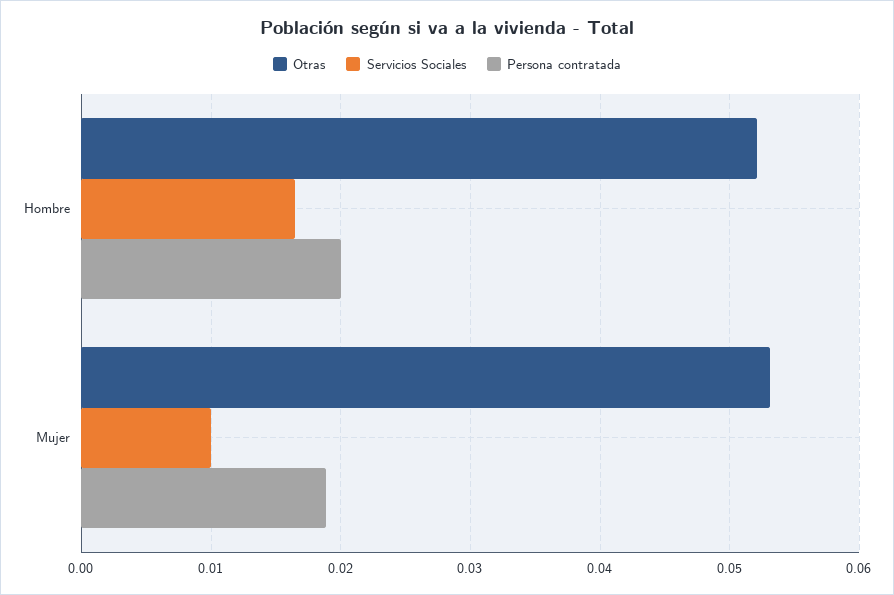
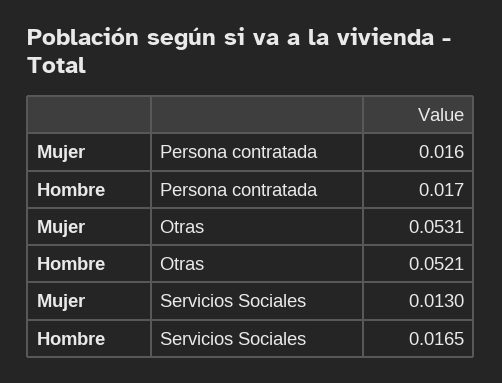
Persona contratada, Hombre: 0.02 -> 0.017
Servicios Sociales, Mujer: 0.01 -> 0.013
Persona contratada, Mujer: 0.019 -> 0.016

